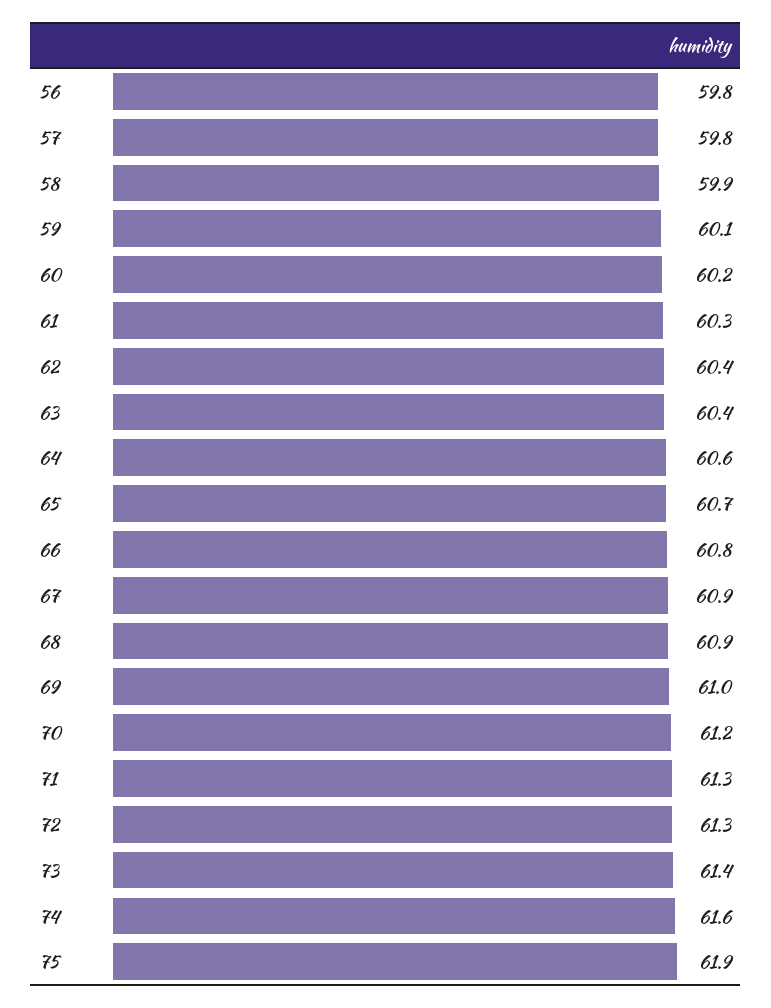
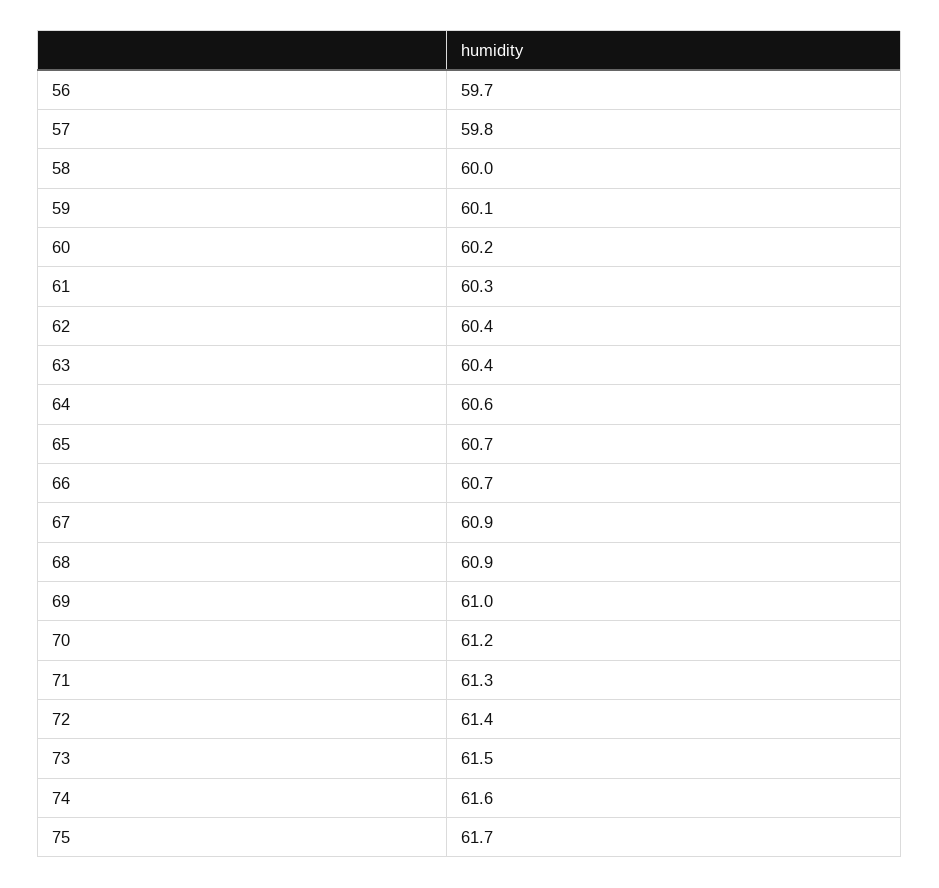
56: 59.8 -> 59.7
58: 59.9 -> 60
66: 60.8 -> 60.7
72: 61.3 -> 61.4
73: 61.4 -> 61.5
75: 61.9 -> 61.7

